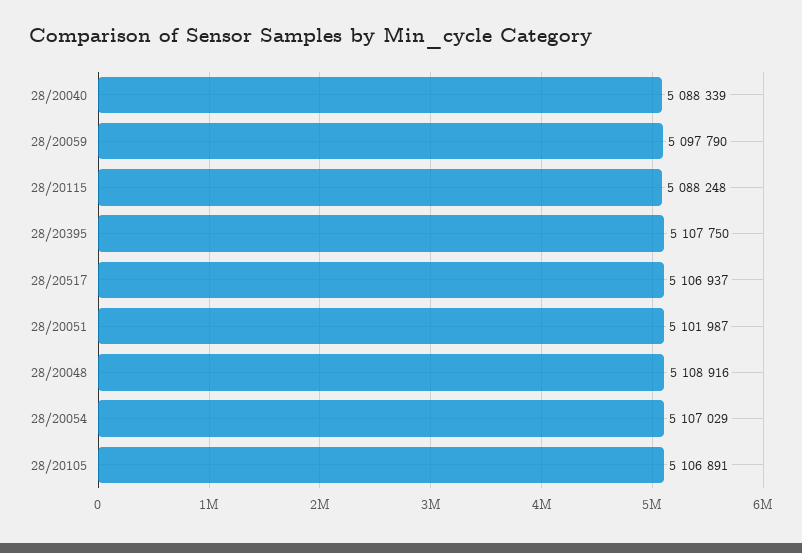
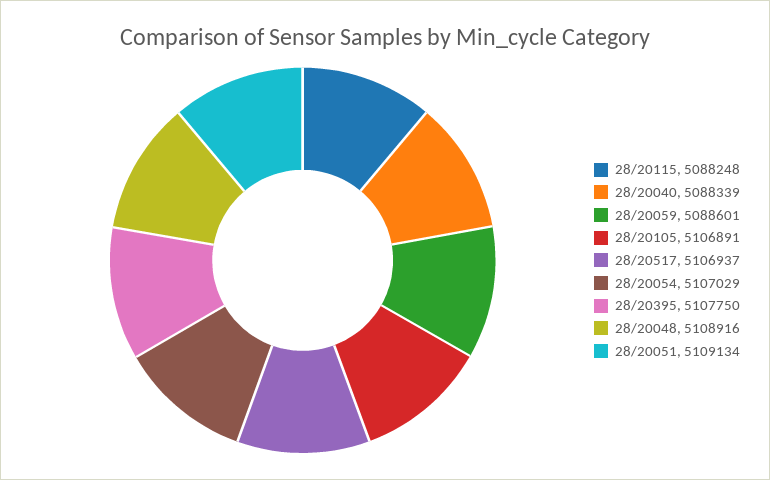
28/20059: 5097790 -> 5088601
28/20051: 5101987 -> 5109134

